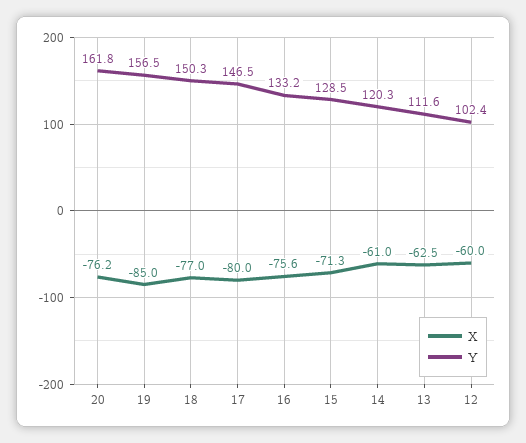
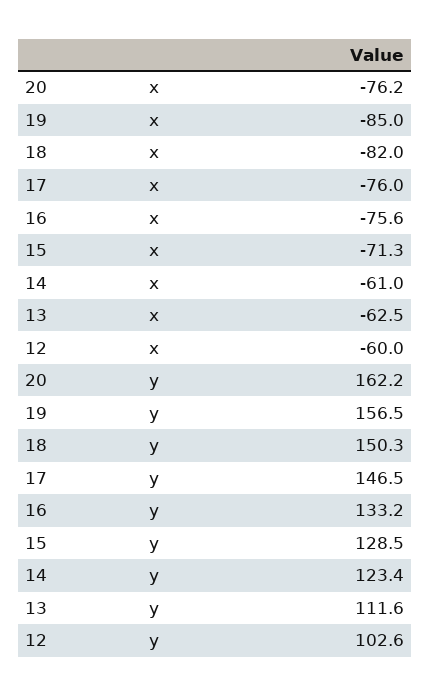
Y, 20: 161.8 -> 162.2
X, 18: -77 -> -82
X, 17: -80 -> -76
Y, 14: 120.3 -> 123.4
Y, 12: 102.4 -> 102.6

